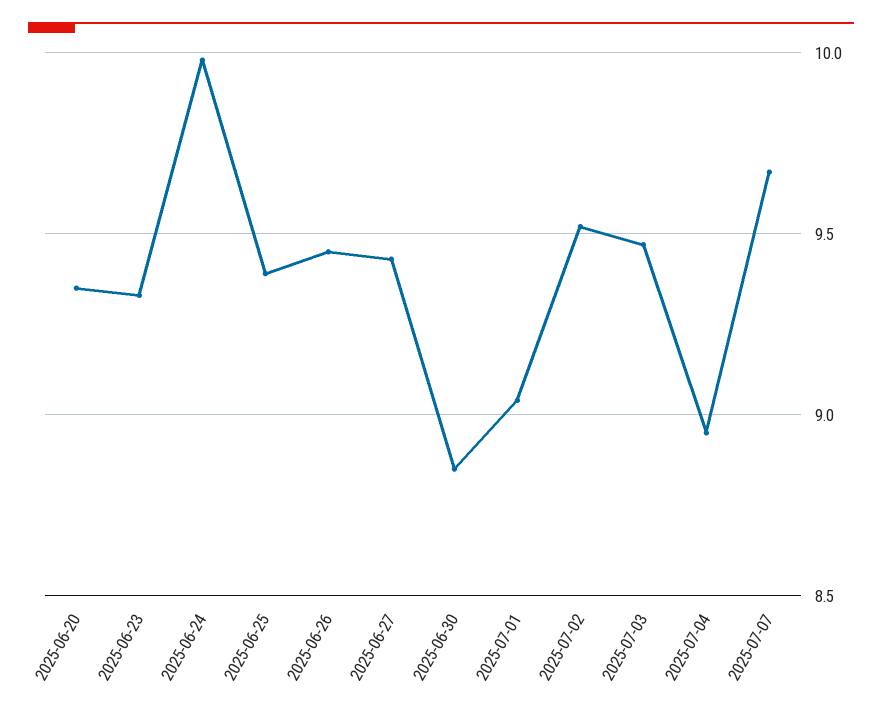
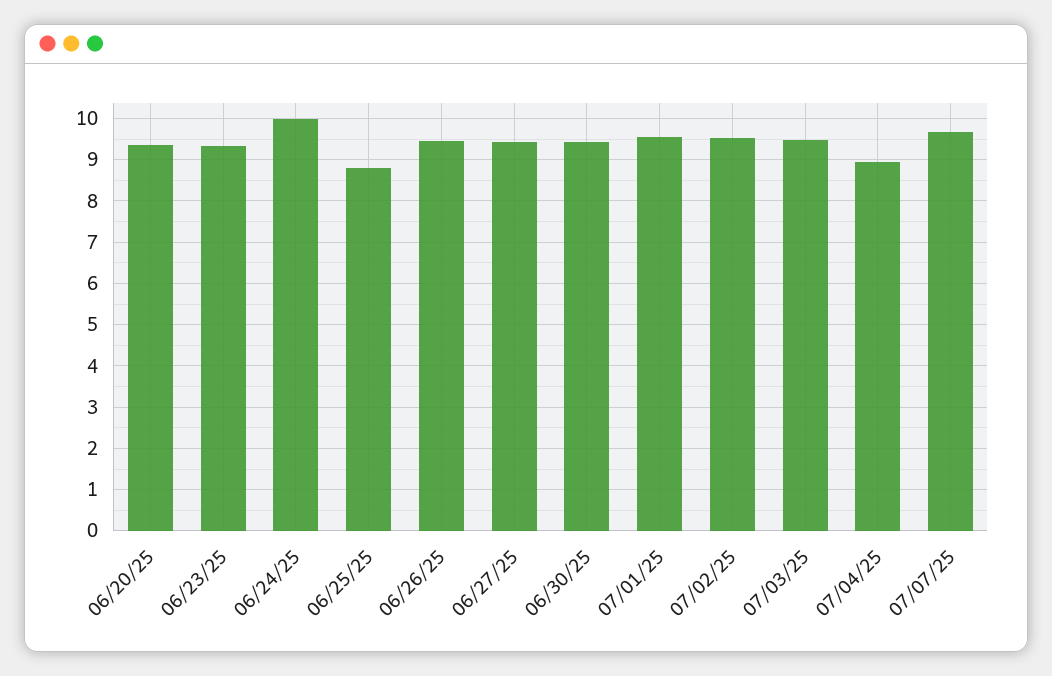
2025-06-25: 9.4 -> 8.8
2025-06-30: 8.85 -> 9.4
2025-07-01: 9.05 -> 9.6

